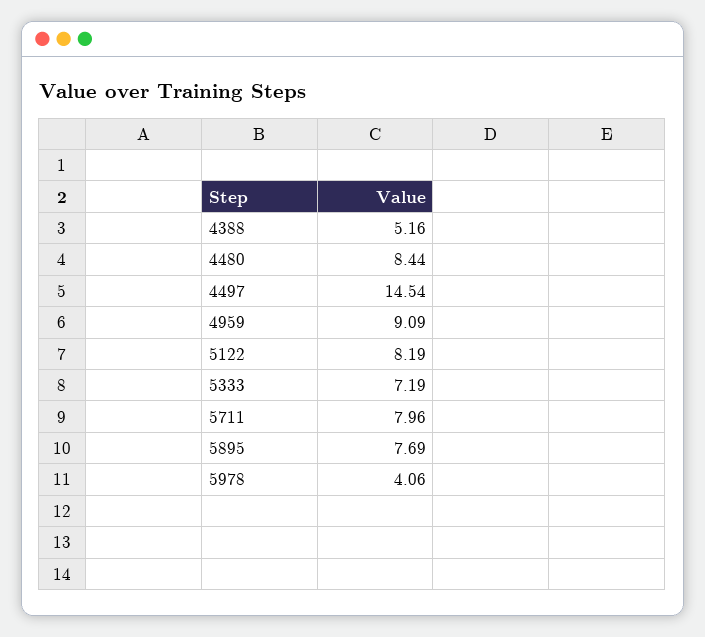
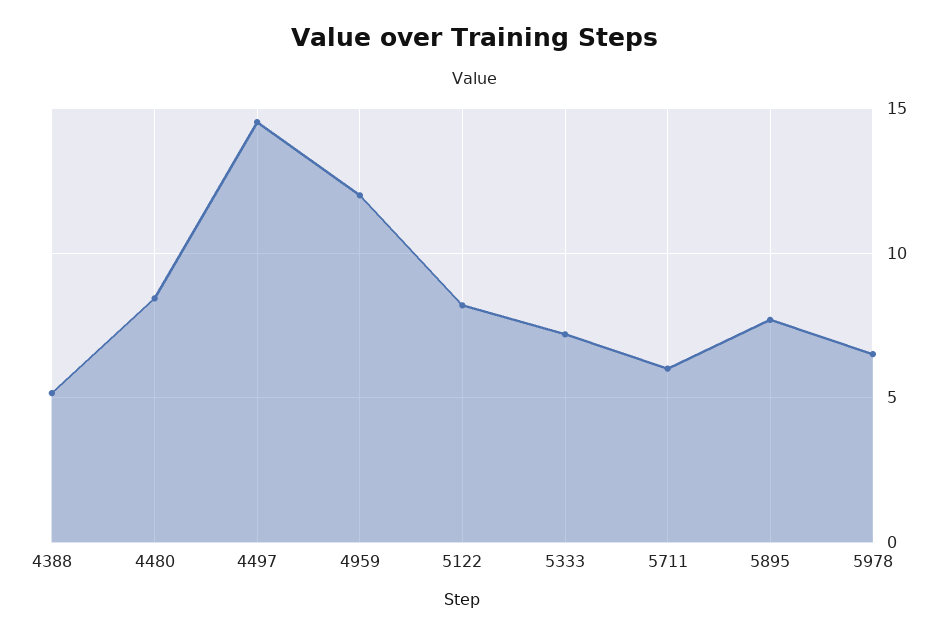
4959: 9.09 -> 12
5711: 7.96 -> 6
5978: 4.06 -> 6.5

